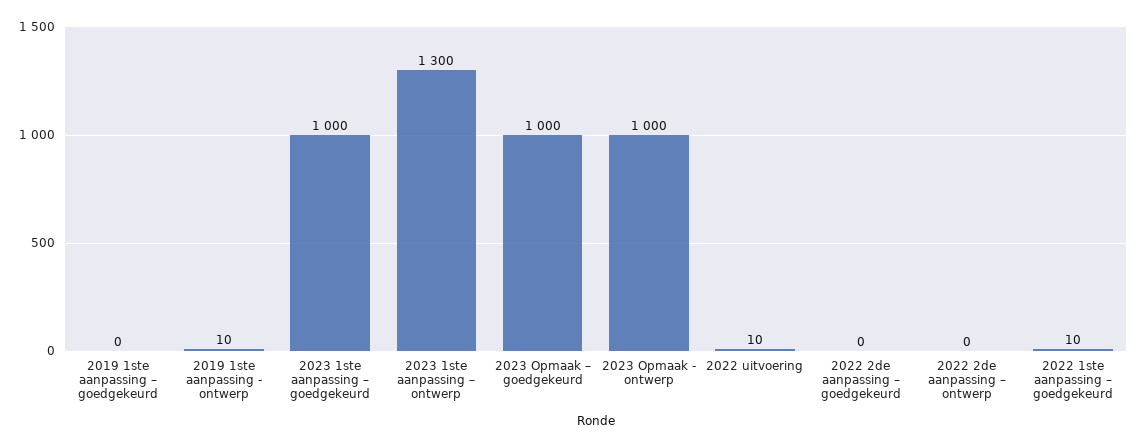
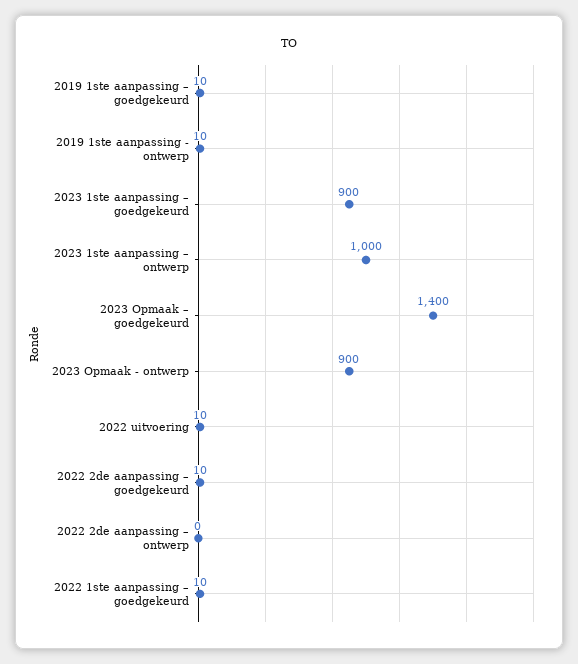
2019 1ste aanpassing – goedgekeurd: 0 -> 10
2023 1ste aanpassing – goedgekeurd: 1000 -> 900
2023 1ste aanpassing – ontwerp: 1300 -> 1000
2023 Opmaak – goedgekeurd: 1000 -> 1400
2023 Opmaak - ontwerp: 1000 -> 900
2022 2de aanpassing – goedgekeurd: 0 -> 10

